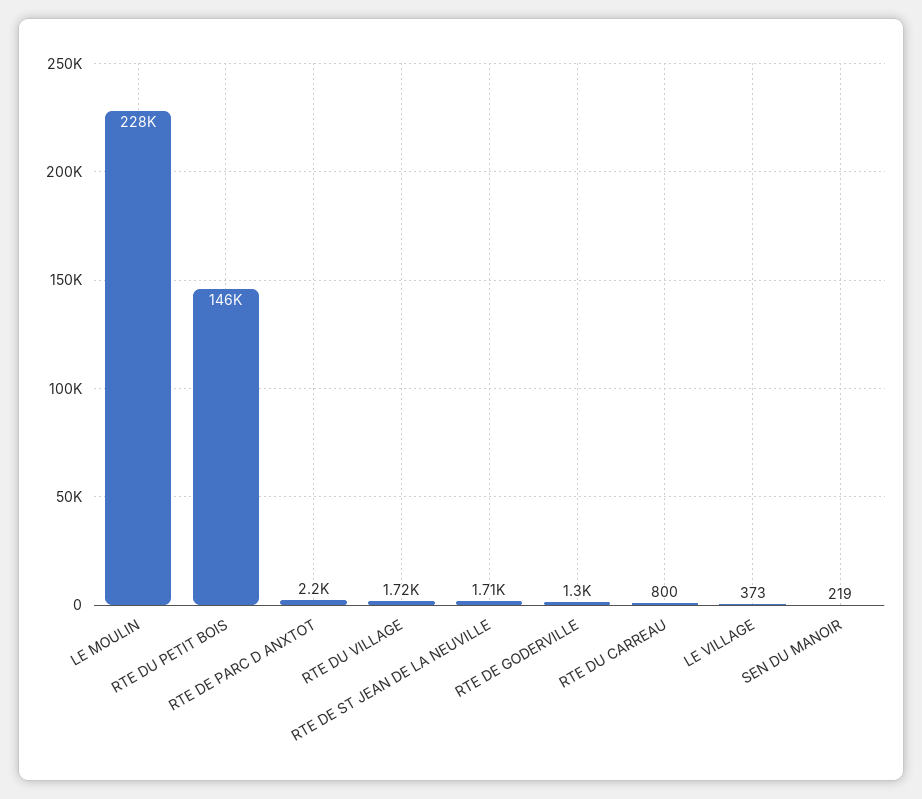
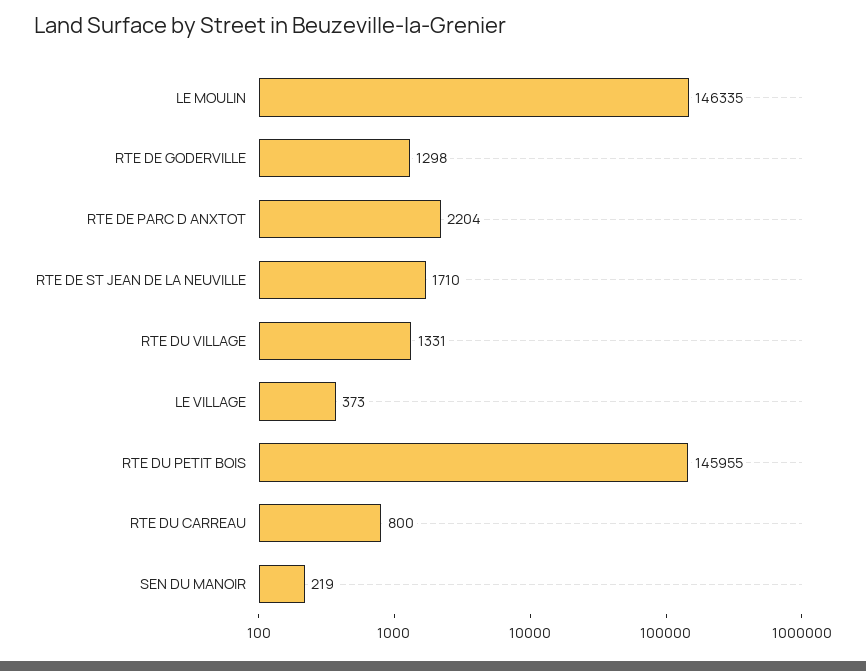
LE MOULIN: 228000 -> 146335
RTE DU VILLAGE: 1720 -> 1331

